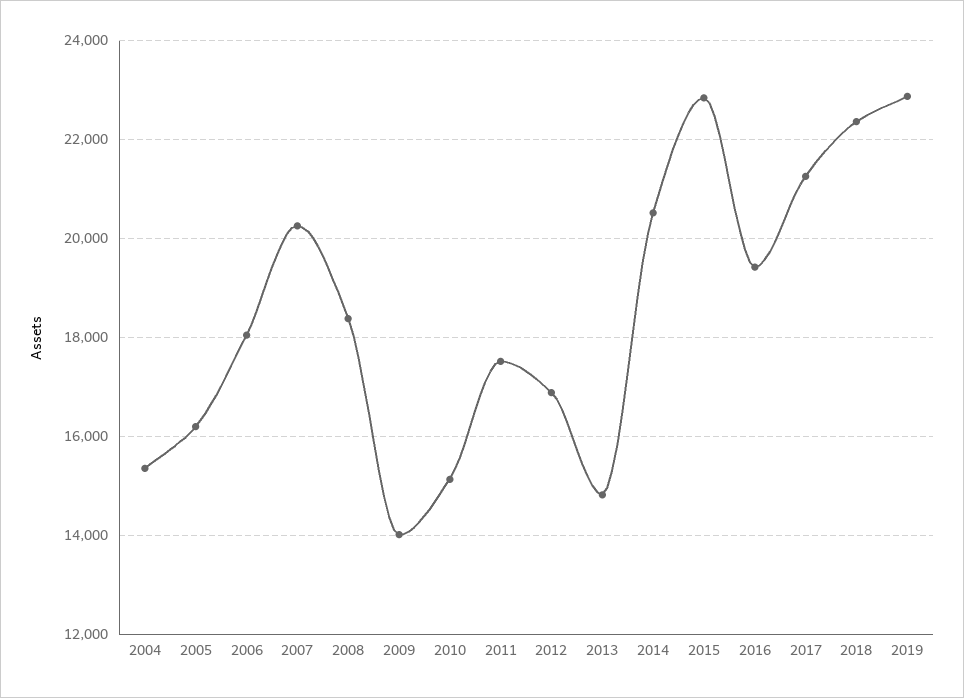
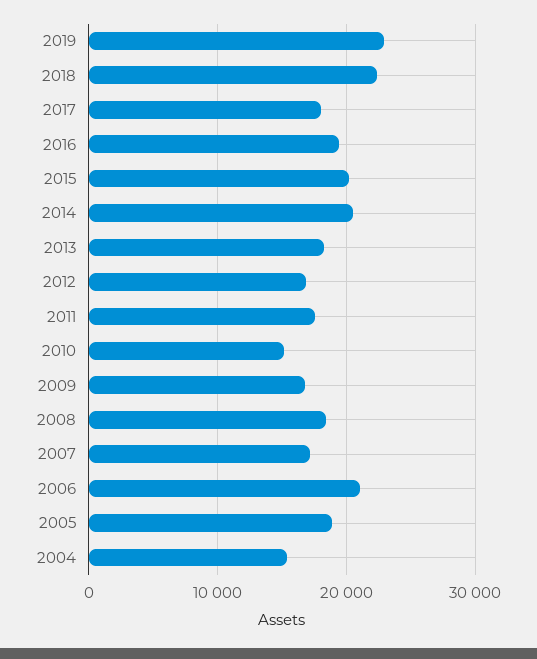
2005: 16200 -> 19000
2006: 18000 -> 21000
2007: 20200 -> 17000
2009: 14000 -> 17000
2013: 14800 -> 18000
2015: 22800 -> 20000
2017: 21200 -> 18000

